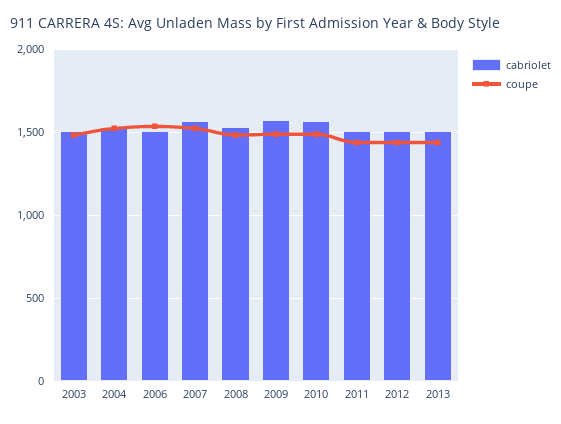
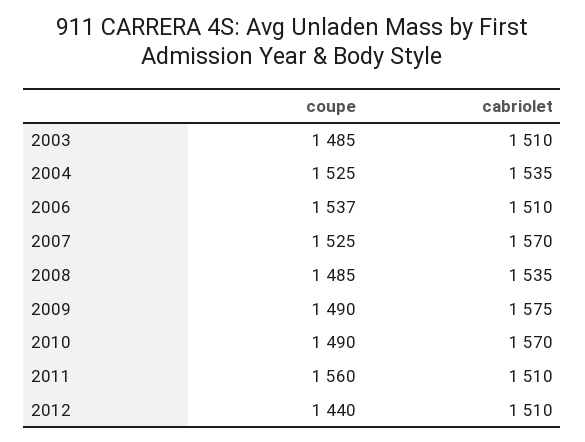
coupe, 2011: 1450 -> 1560
cabriolet, 2013: 1500 -> none
coupe, 2013: 1450 -> none

